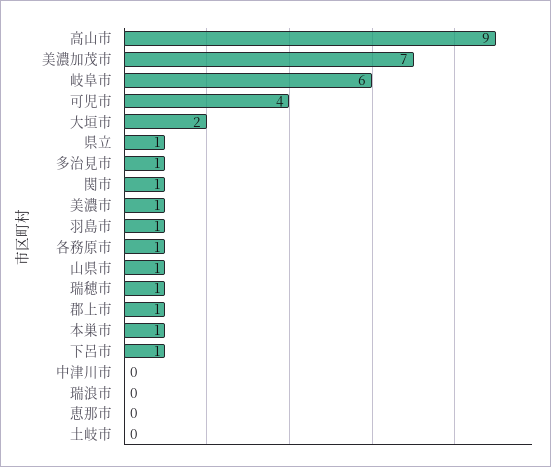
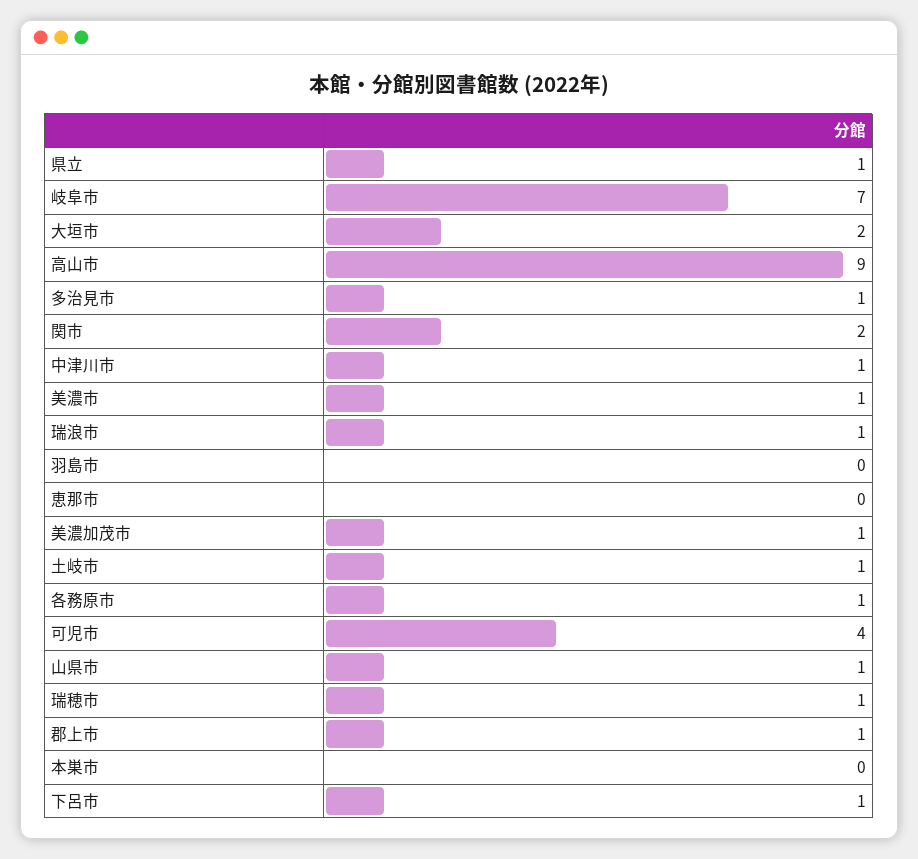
美濃加茂市: 7 -> 1
岐阜市: 6 -> 7
関市: 1 -> 2
羽島市: 1 -> 0
本巣市: 1 -> 0
中津川市: 0 -> 1
瑞浪市: 0 -> 1
土岐市: 0 -> 1

